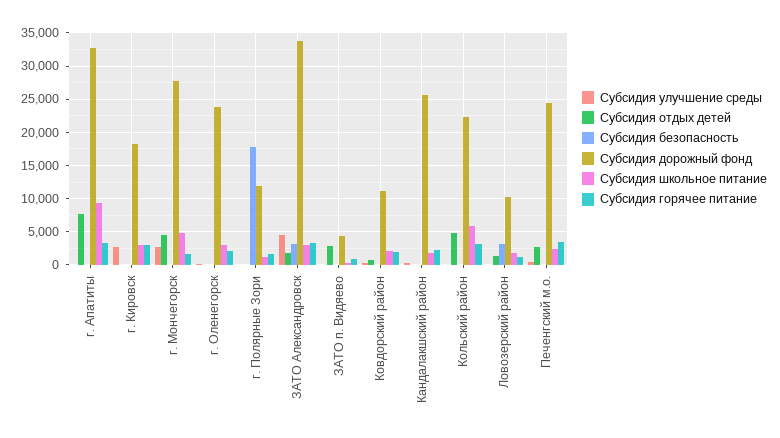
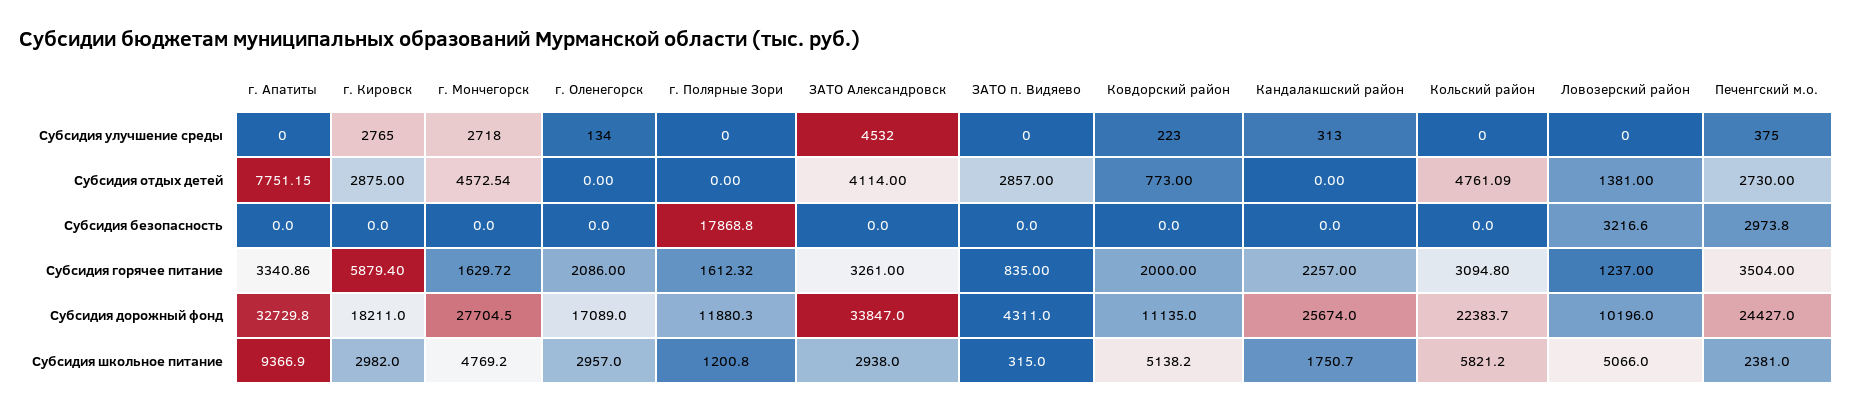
Субсидия отдых детей, г. Кировск: 0 -> 2875
Субсидия горячее питание, г. Кировск: 3000 -> 5879.4
Субсидия дорожный фонд, г. Оленегорск: 24000 -> 17089
Субсидия отдых детей, ЗАТО Александровск: 2000 -> 4114
Субсидия безопасность, ЗАТО Александровск: 3000 -> 0
Субсидия школьное питание, Ковдорский район: 2000 -> 5138.2
Субсидия школьное питание, Ловозерский район: 2000 -> 5066
Субсидия безопасность, Печенгский м.о.: 0 -> 2973.8

